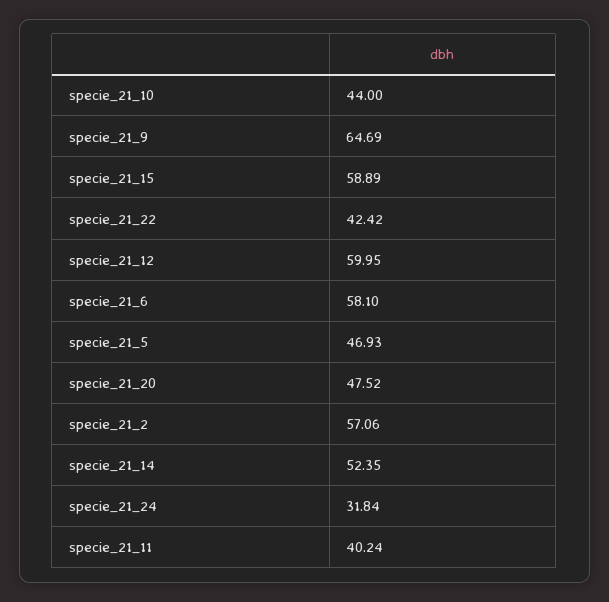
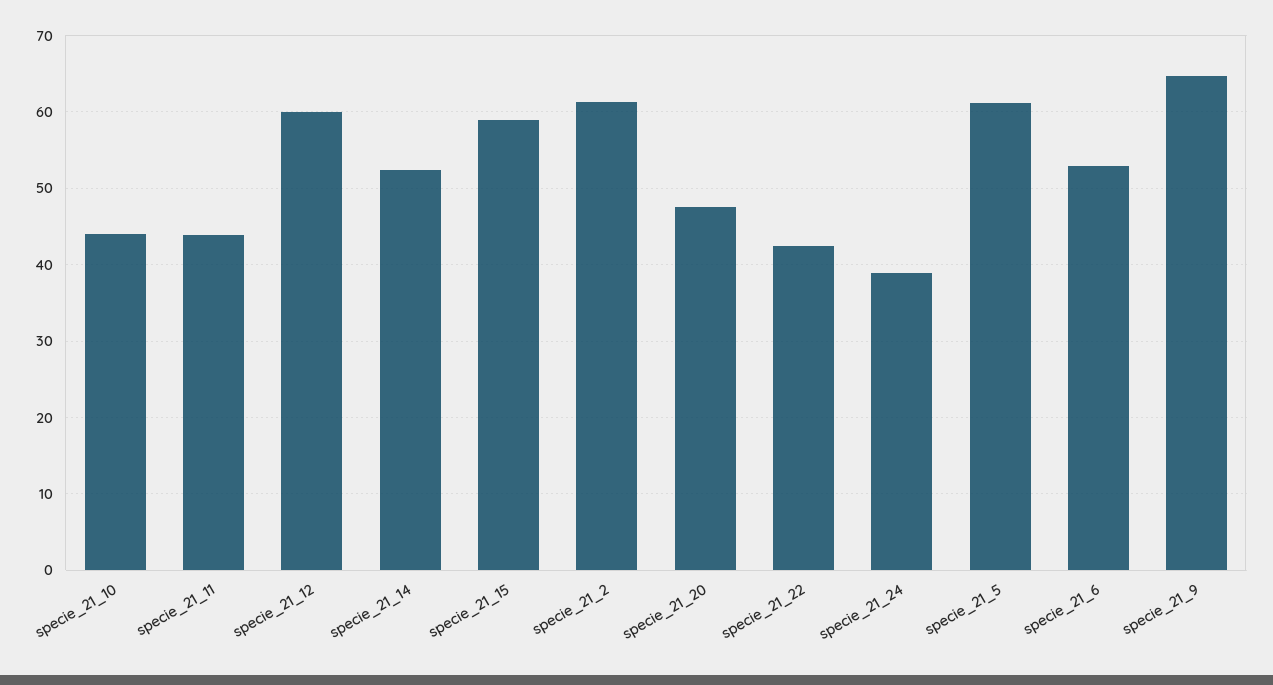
specie_21_6: 58.1 -> 53
specie_21_5: 46.93 -> 61
specie_21_2: 57.06 -> 61
specie_21_24: 31.84 -> 39
specie_21_11: 40.24 -> 44

